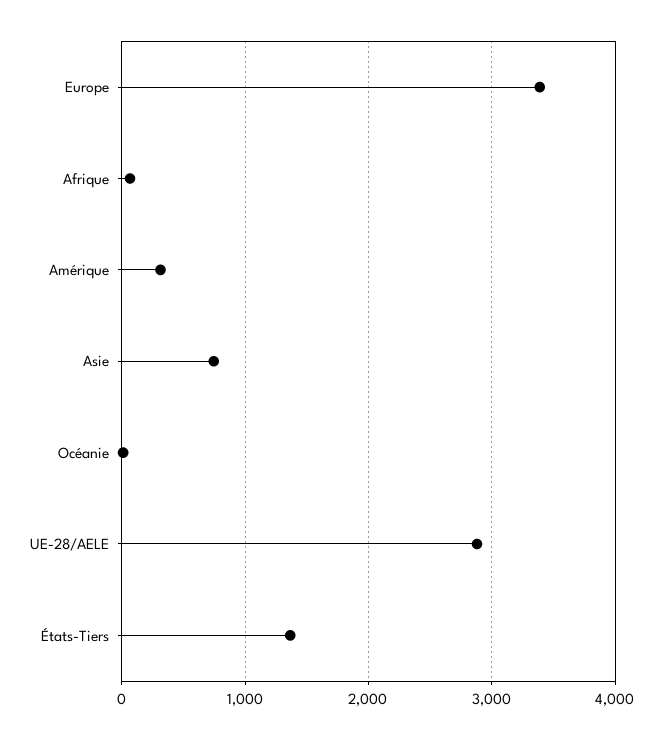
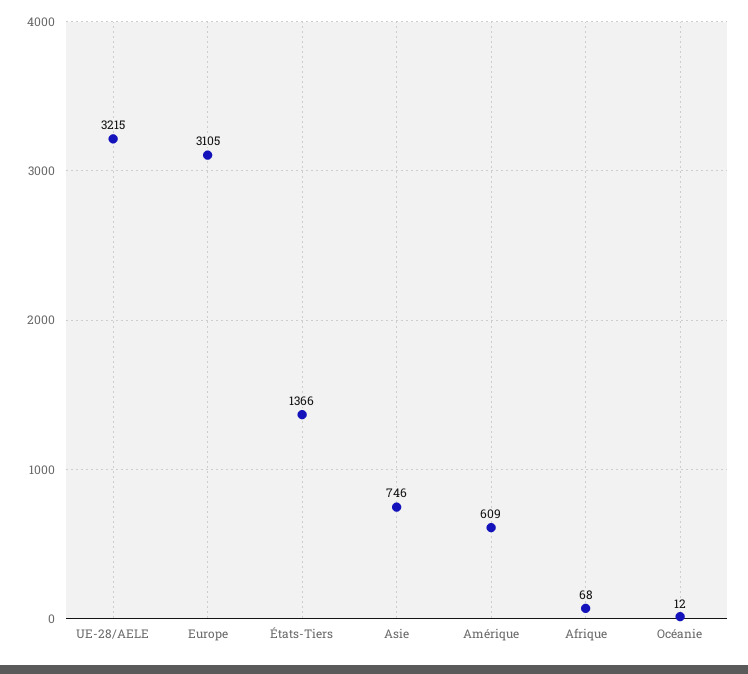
Europe: 3400 -> 3105
Amérique: 300 -> 609
UE-28/AELE: 2900 -> 3215

